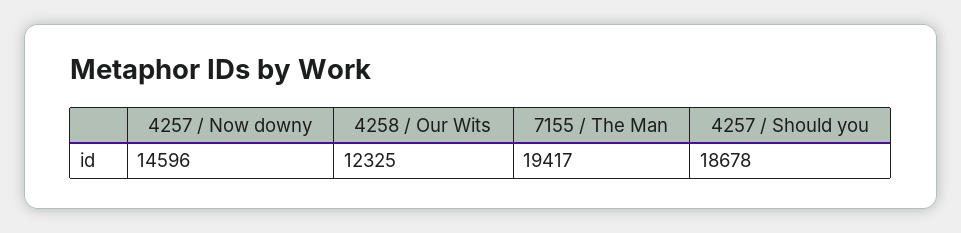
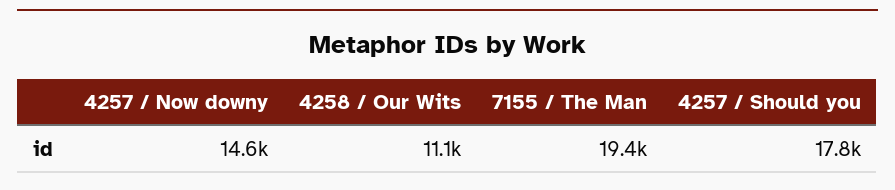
4258 / Our Wits: 12325 -> 11100
4257 / Should you: 18678 -> 17800

